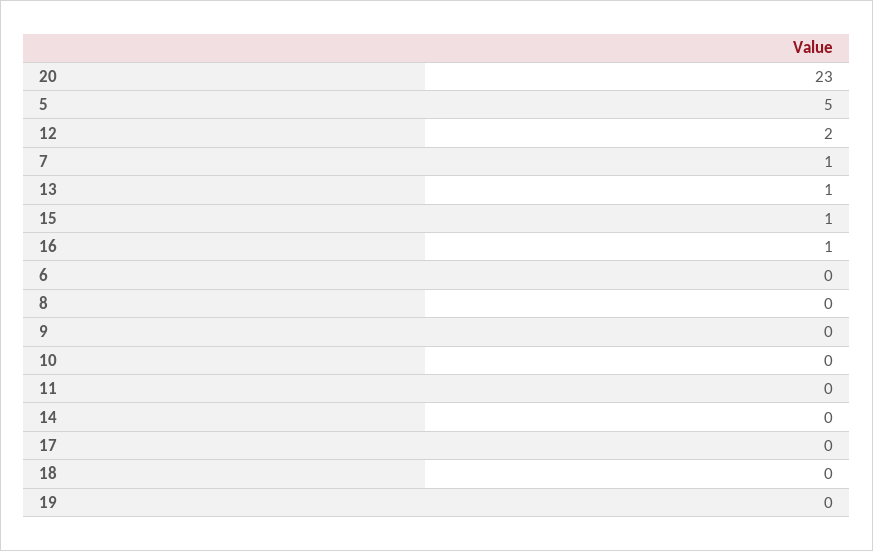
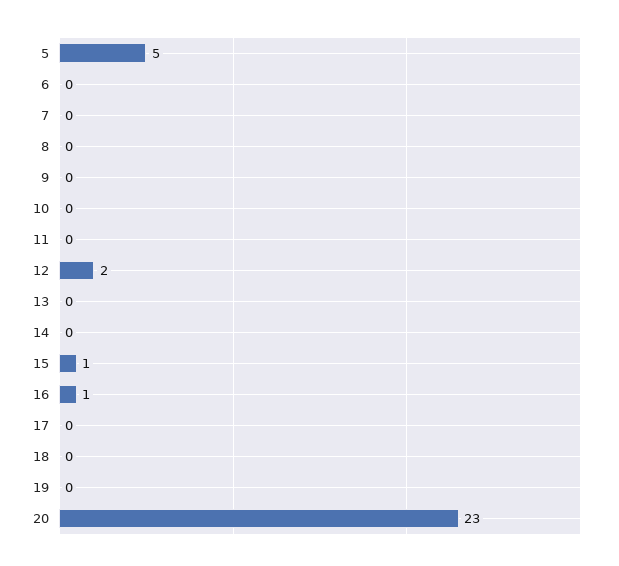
7: 1 -> 0
13: 1 -> 0

